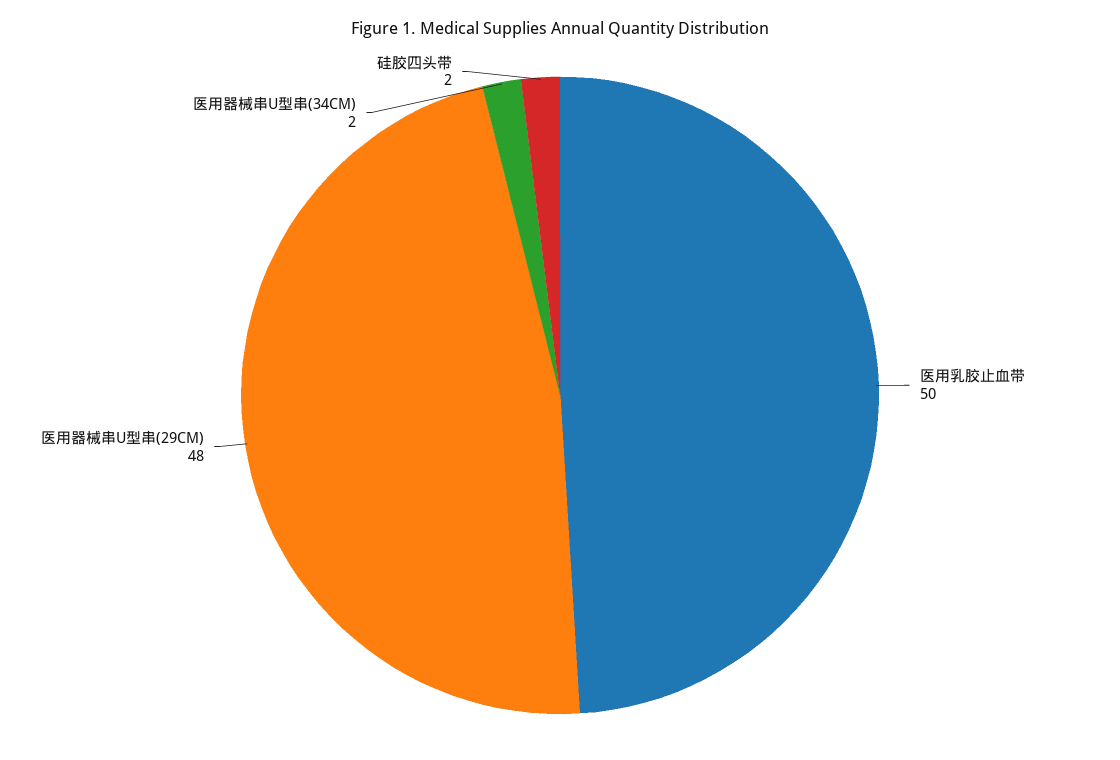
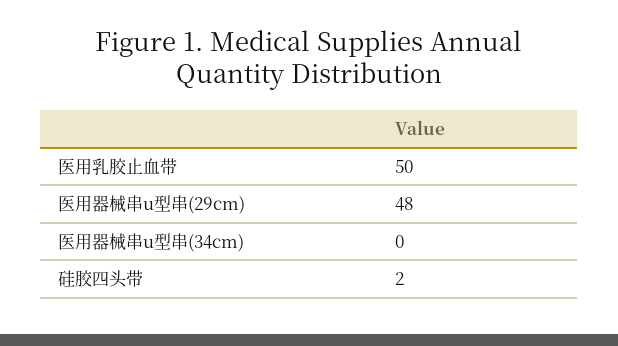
医用器械串U型串(34CM): 2 -> 0

